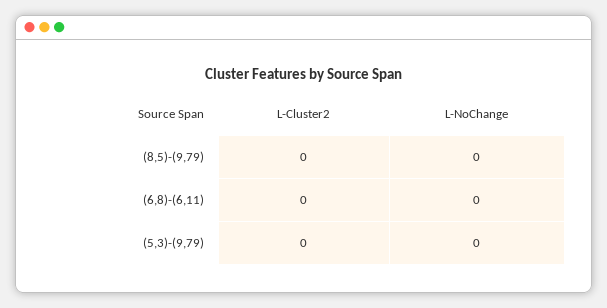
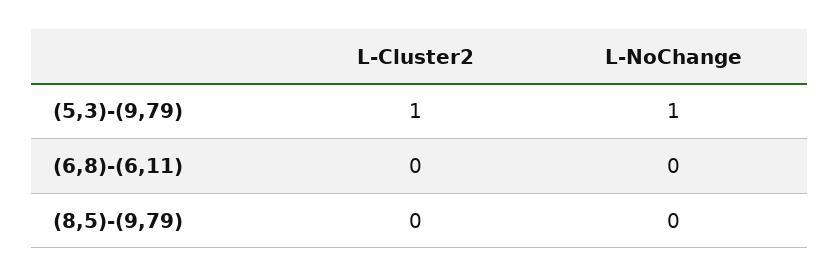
L-Cluster2, (5,3)-(9,79): 0 -> 1
L-NoChange, (5,3)-(9,79): 0 -> 1

